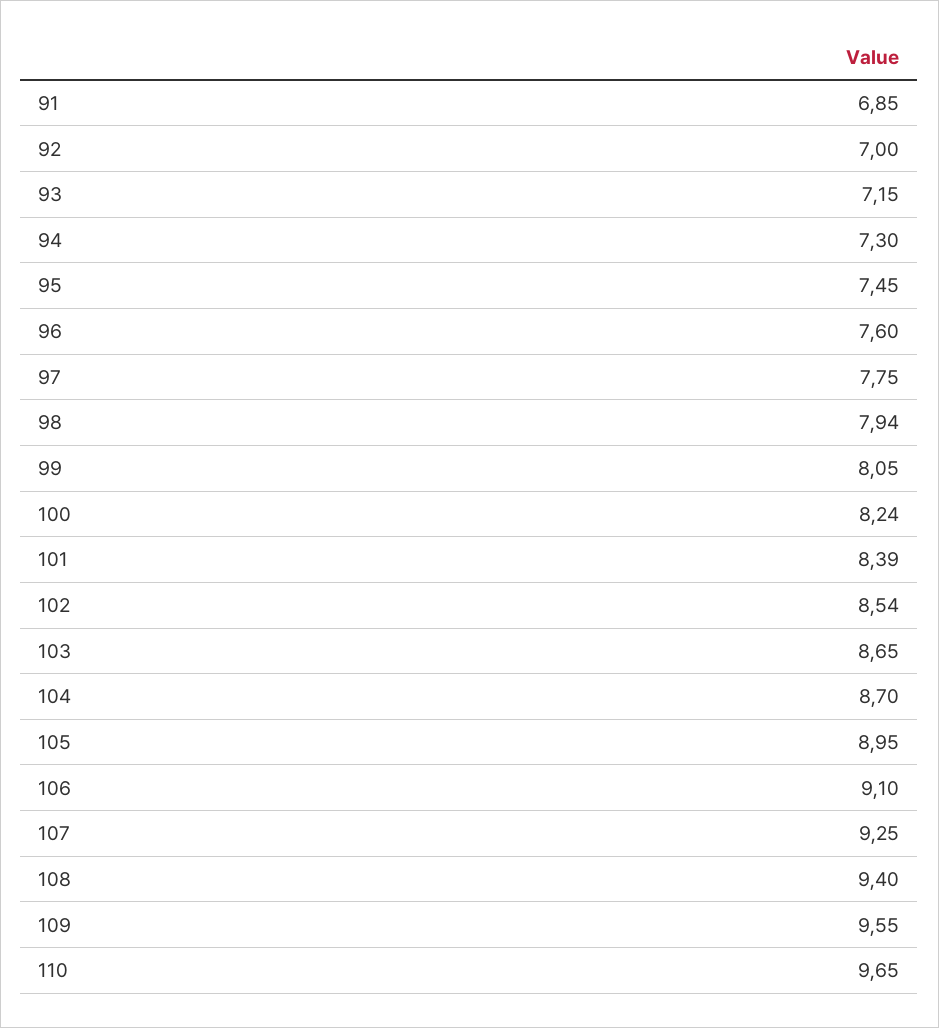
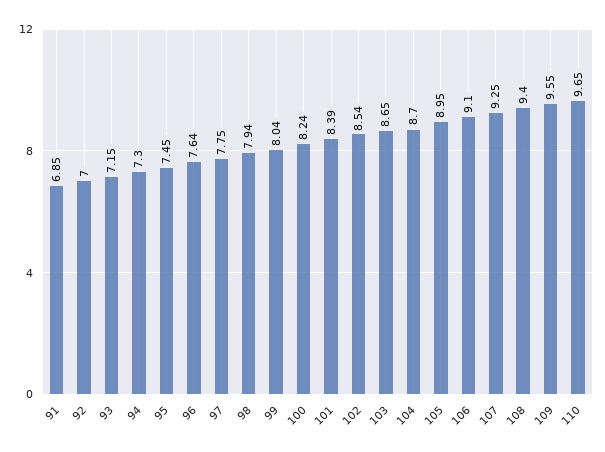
96: 7.6 -> 7.64
99: 8.05 -> 8.04

